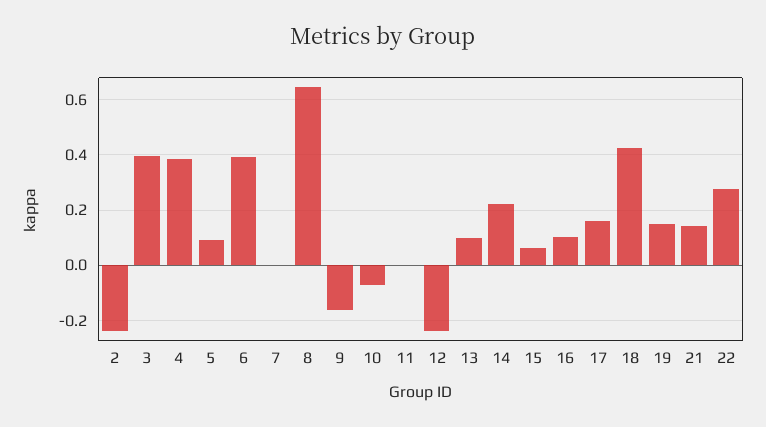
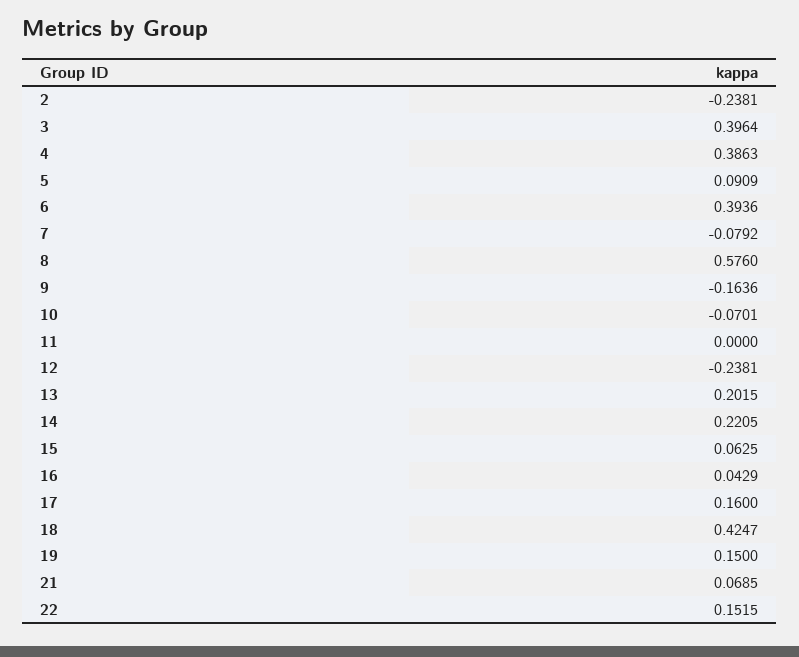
7: 0 -> -0.0792
8: 0.65 -> 0.576
13: 0.1 -> 0.2015
16: 0.1 -> 0.0429
21: 0.15 -> 0.0685
22: 0.275 -> 0.1515

